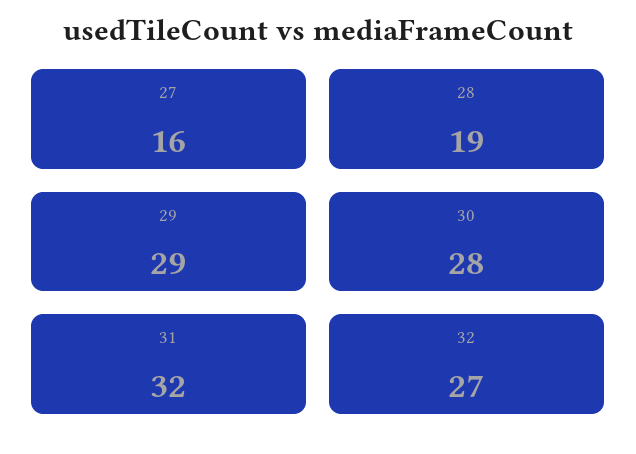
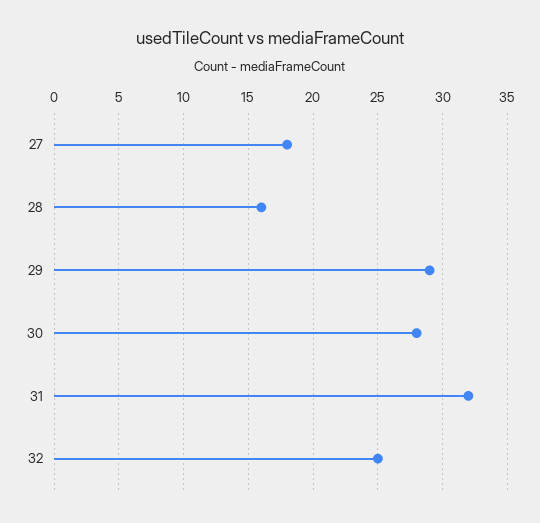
27: 16 -> 18
28: 19 -> 16
32: 27 -> 25

